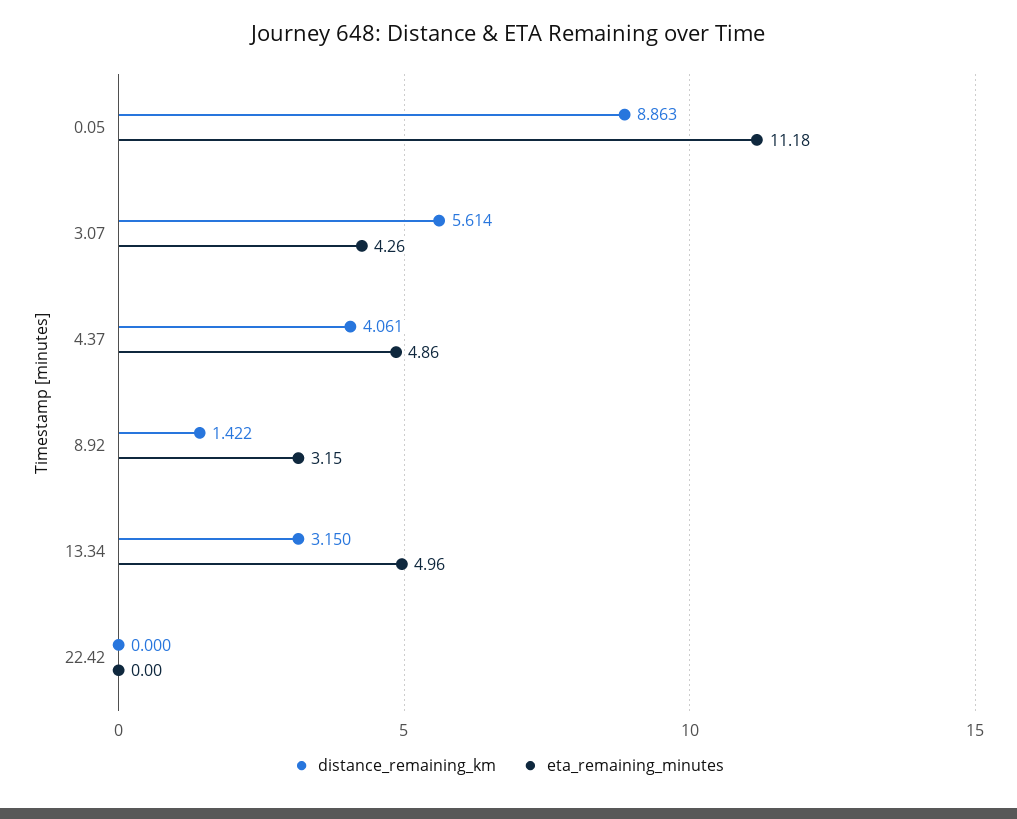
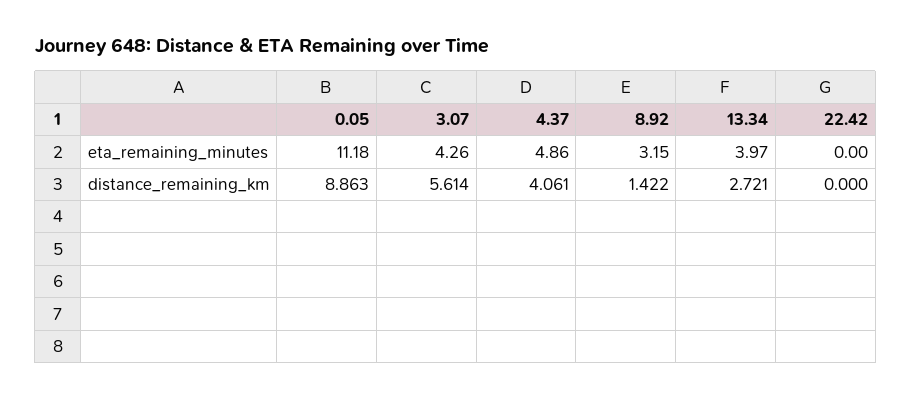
distance_remaining_km, 13.34: 3.15 -> 2.721
eta_remaining_minutes, 13.34: 4.96 -> 3.97

